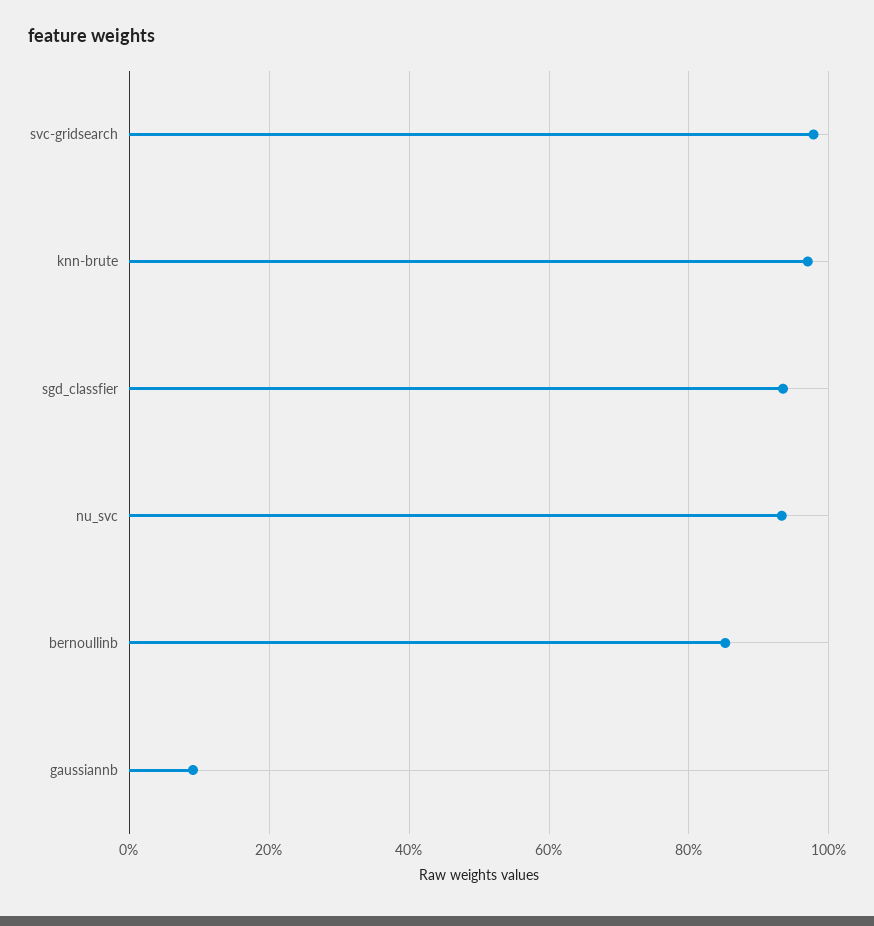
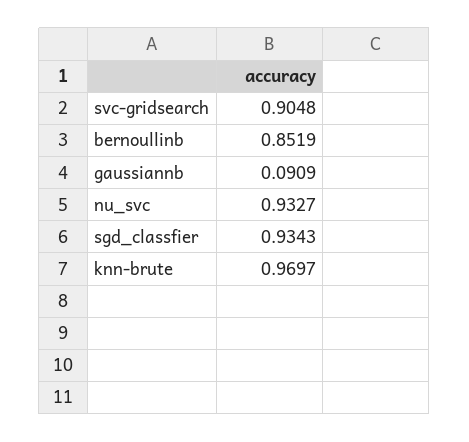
svc-gridsearch: 0.98 -> 0.9048

